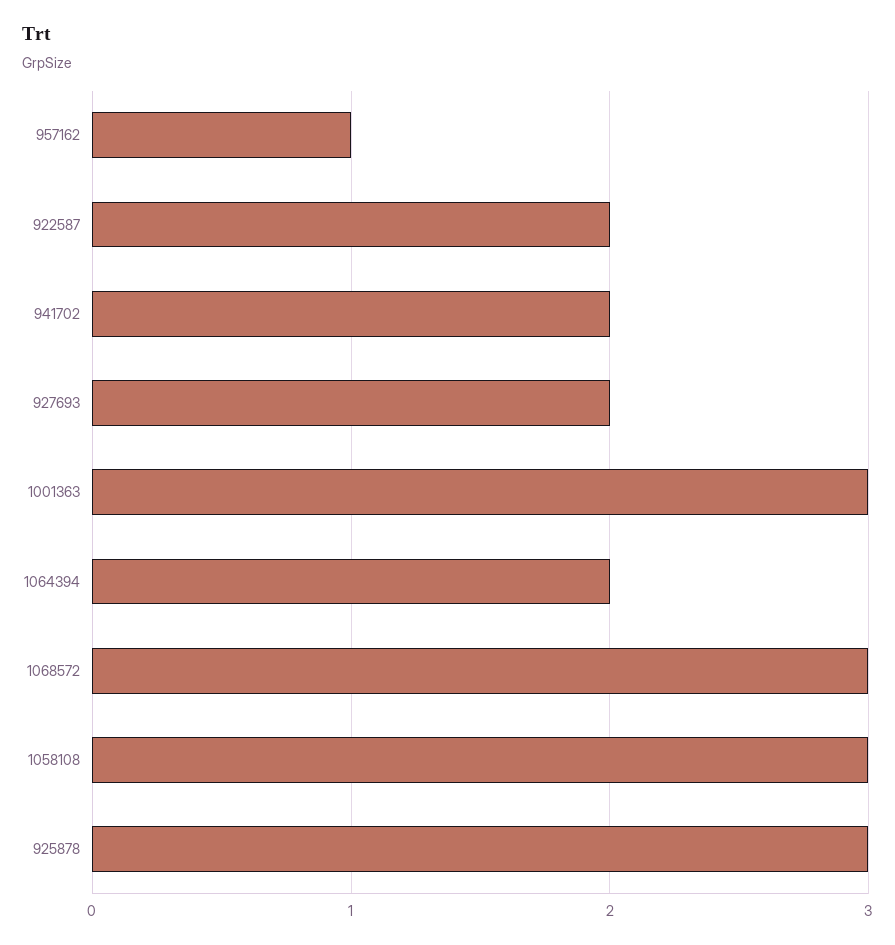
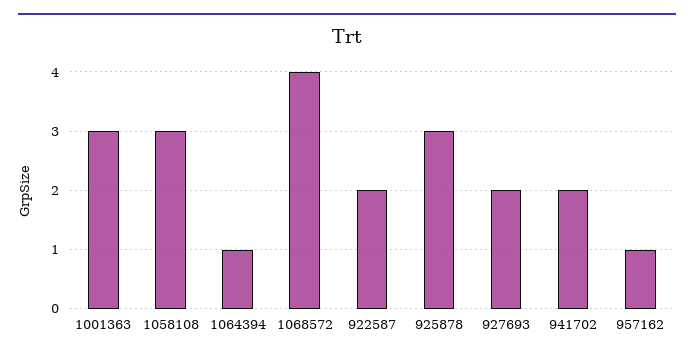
1064394: 2 -> 1
1068572: 3 -> 4

